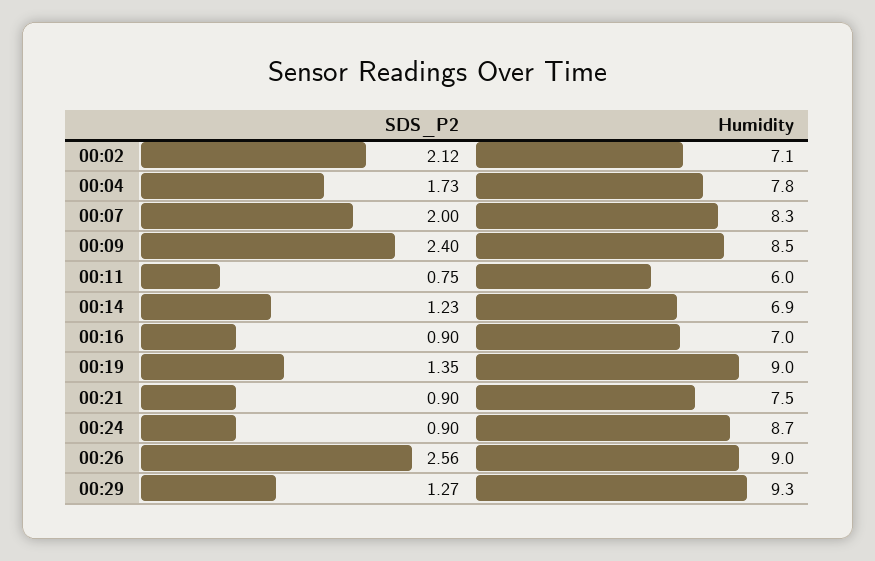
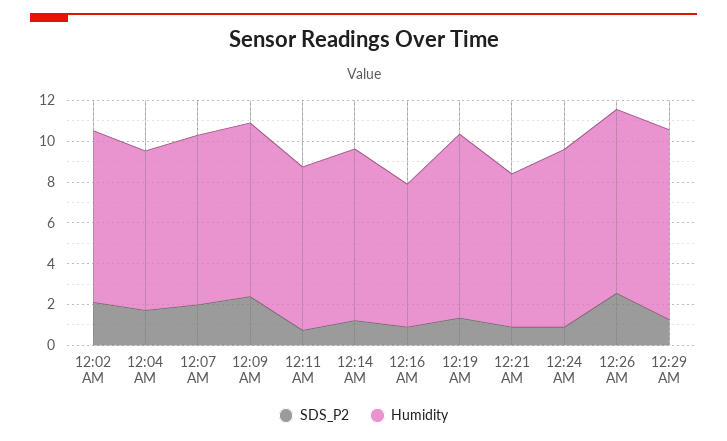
Humidity, 00:02: 7.1 -> 8.5
Humidity, 00:11: 6 -> 8
Humidity, 00:14: 6.9 -> 8.5

